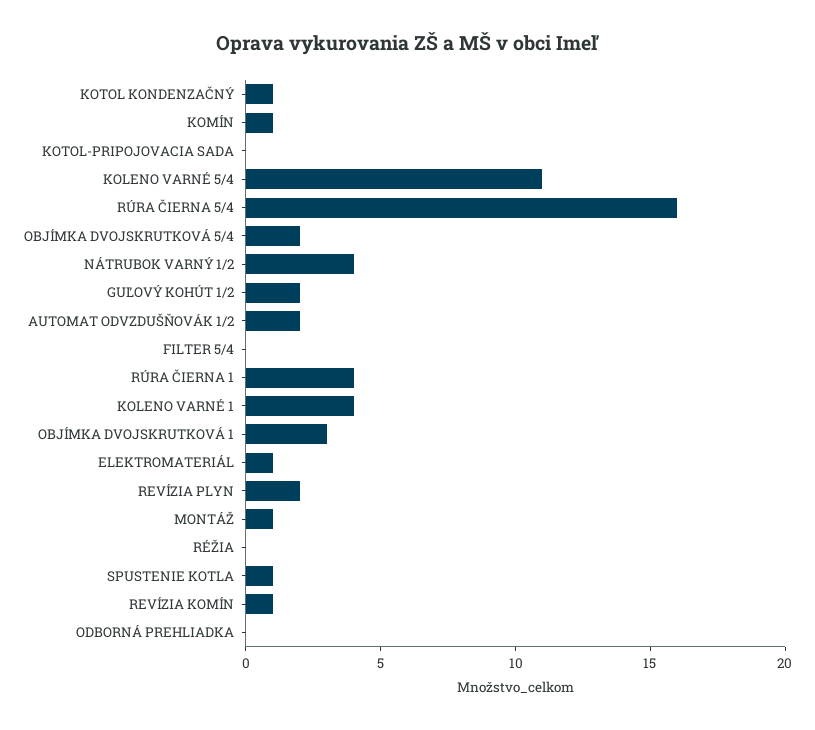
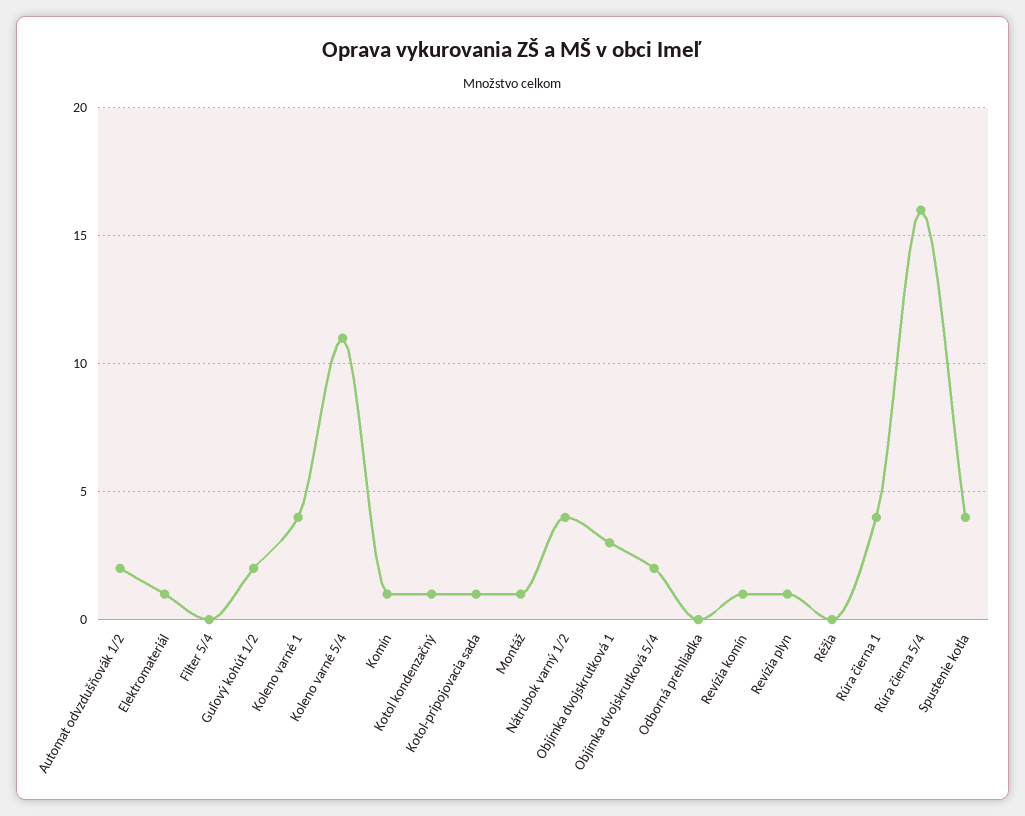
KOTOL-PRIPOJOVACIA SADA: 0 -> 1
REVÍZIA PLYN: 2 -> 1
SPUSTENIE KOTLA: 1 -> 4

